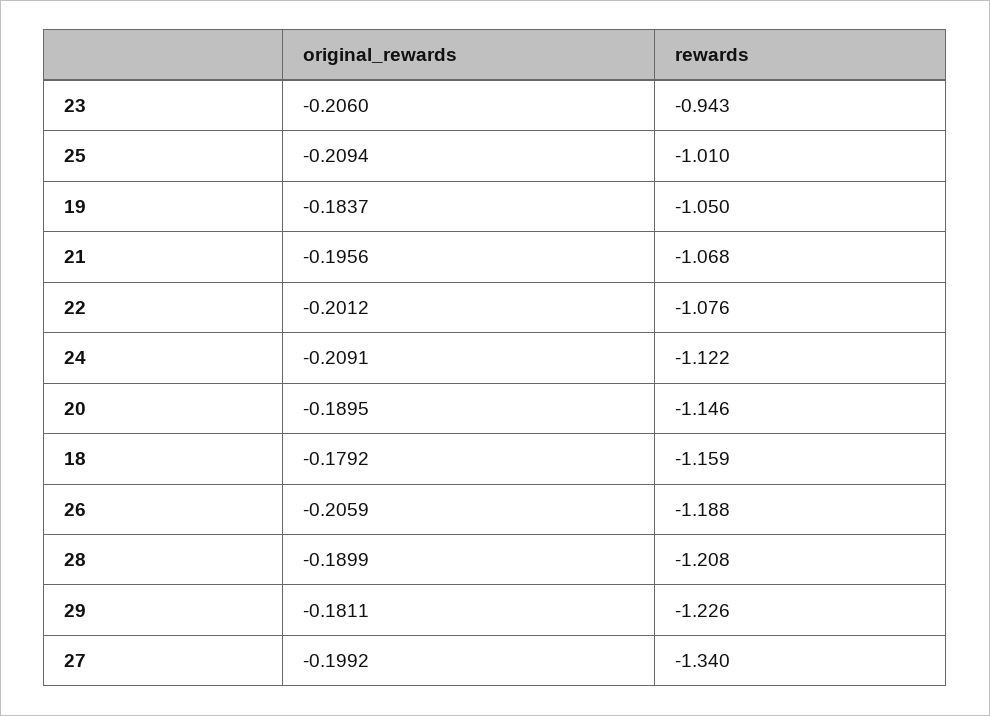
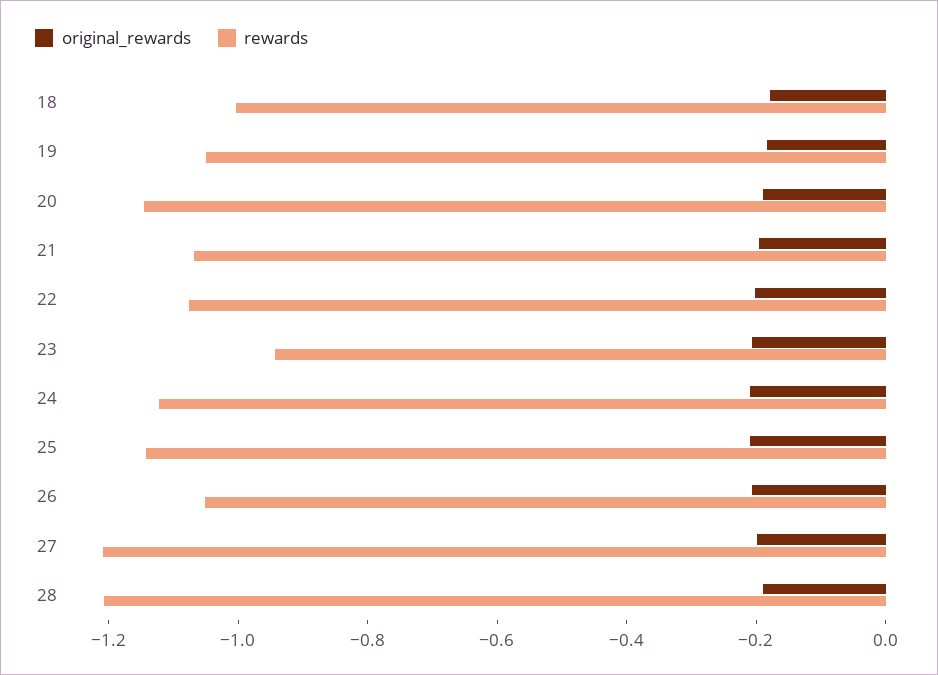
rewards, 25: -1.01 -> -1.15
rewards, 18: -1.159 -> -1
rewards, 26: -1.188 -> -1.05
original_rewards, 29: -0.1811 -> none
rewards, 29: -1.226 -> none
rewards, 27: -1.34 -> -1.2

